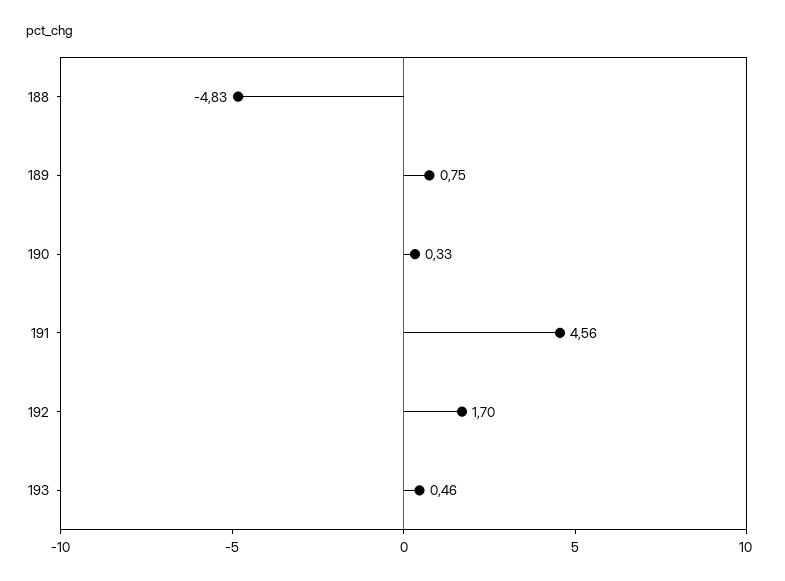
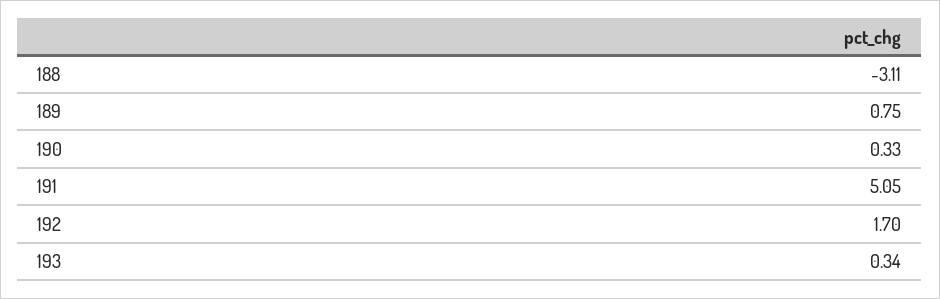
188: -4.83 -> -3.11
191: 4.56 -> 5.05
193: 0.46 -> 0.34

